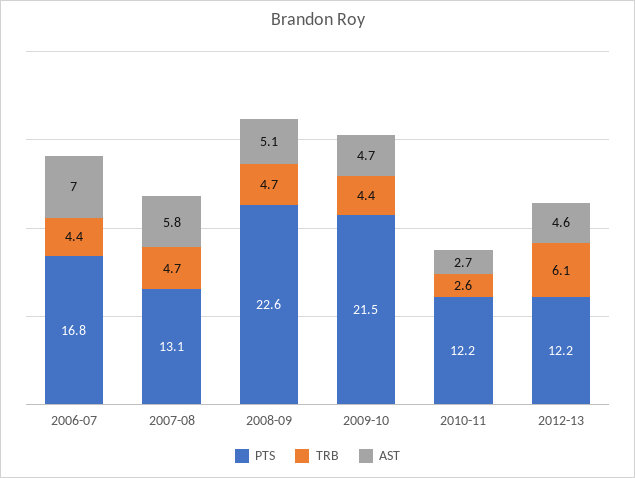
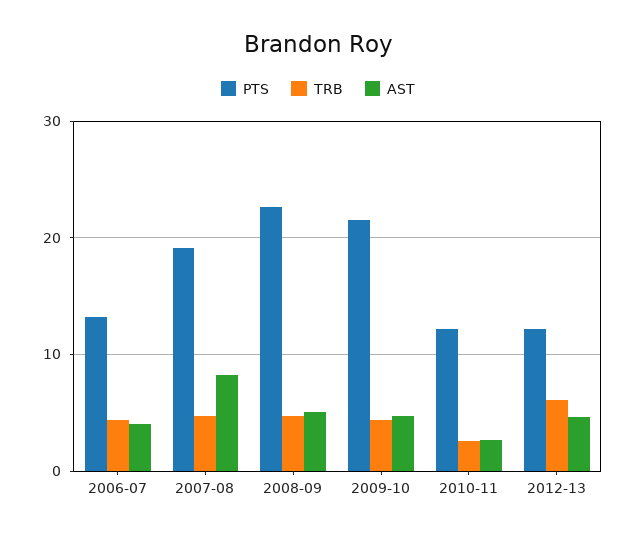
PTS, 2006-07: 16.8 -> 13
AST, 2006-07: 7 -> 4
PTS, 2007-08: 13.1 -> 19
AST, 2007-08: 5.8 -> 8

